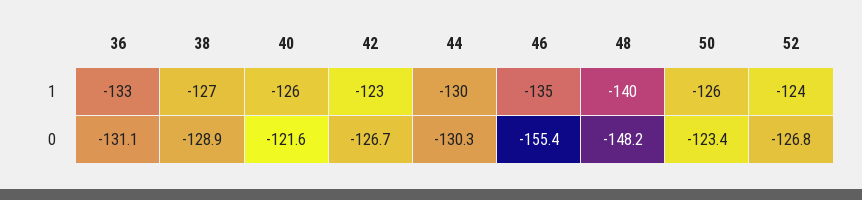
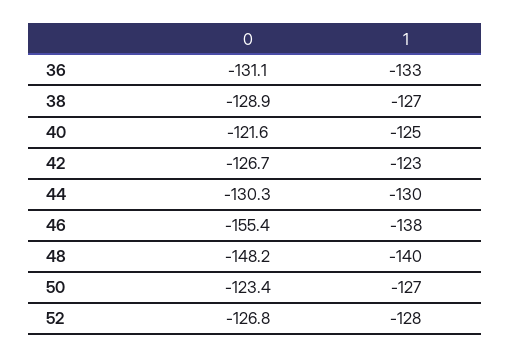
40, 1: -126 -> -125
46, 1: -135 -> -138
50, 1: -126 -> -127
52, 1: -124 -> -128

